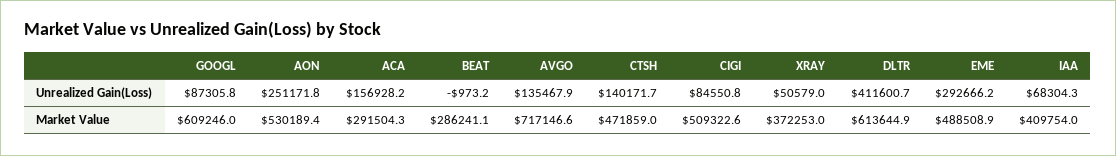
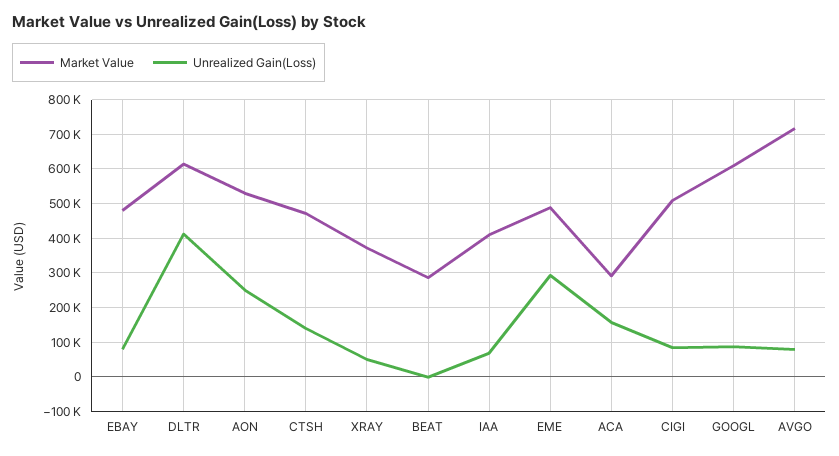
Unrealized Gain(Loss), AVGO: 135467.9 -> 80000
Market Value, EBAY: none -> 480000
Unrealized Gain(Loss), EBAY: none -> 80000

